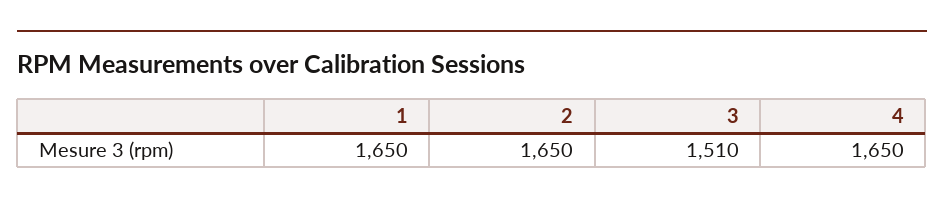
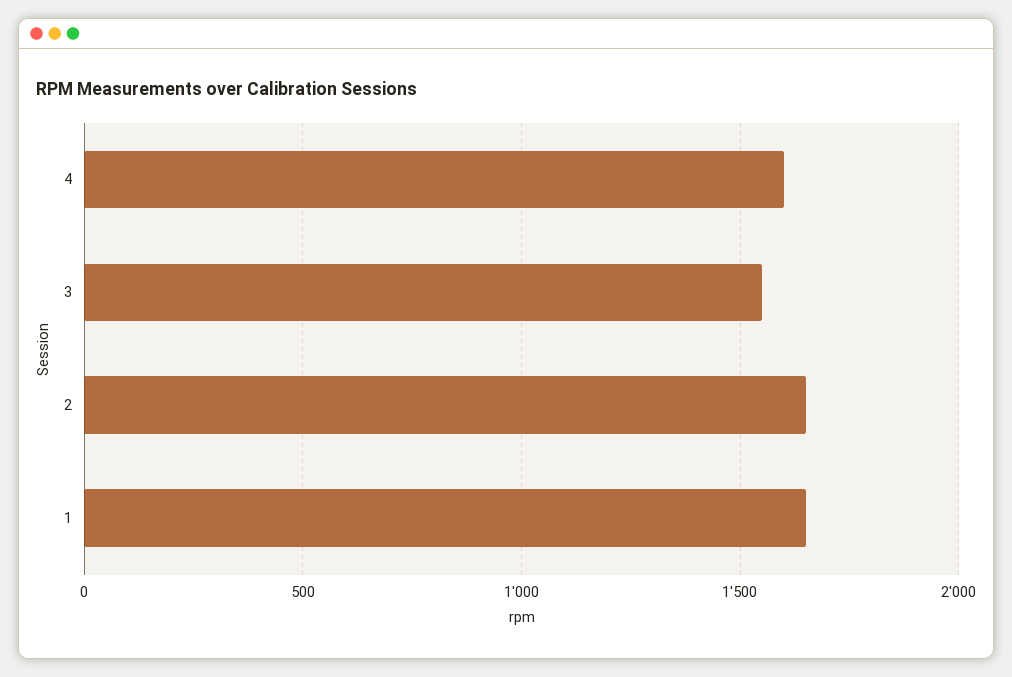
3: 1510 -> 1550
4: 1650 -> 1600

